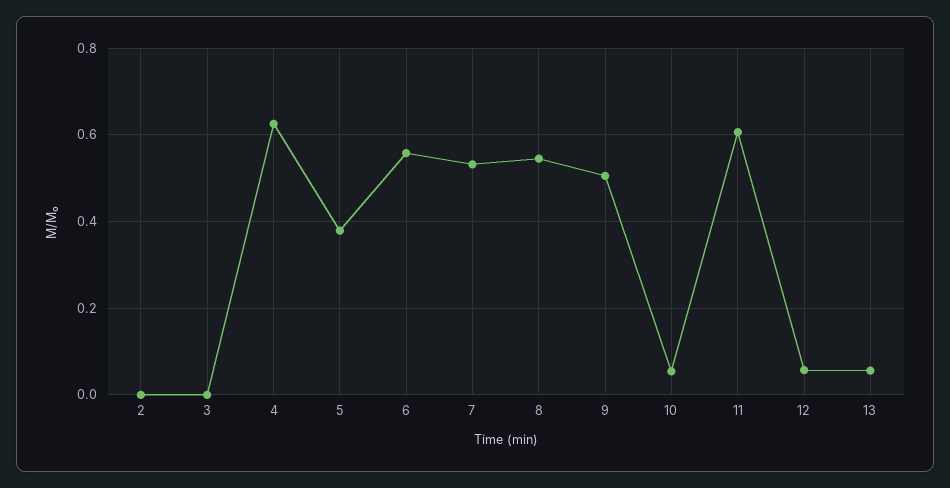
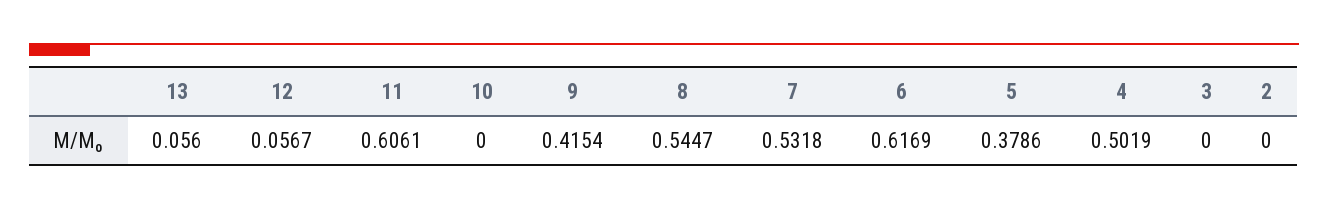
4: 0.62 -> 0.5019
6: 0.56 -> 0.6169
9: 0.5 -> 0.4154
10: 0.06 -> 0

